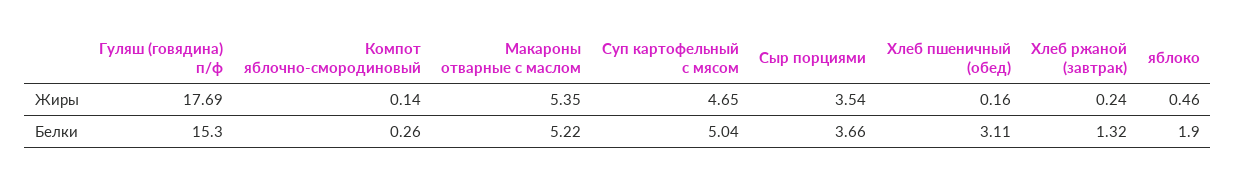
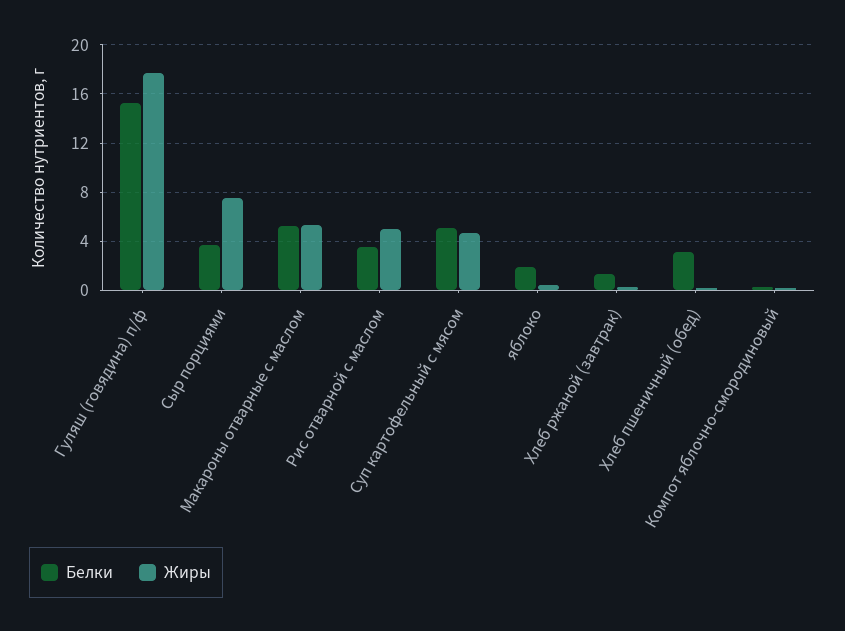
Жиры, Сыр порциями: 3.54 -> 7.5
Белки, Рис отварной с маслом: none -> 3.5
Жиры, Рис отварной с маслом: none -> 5

